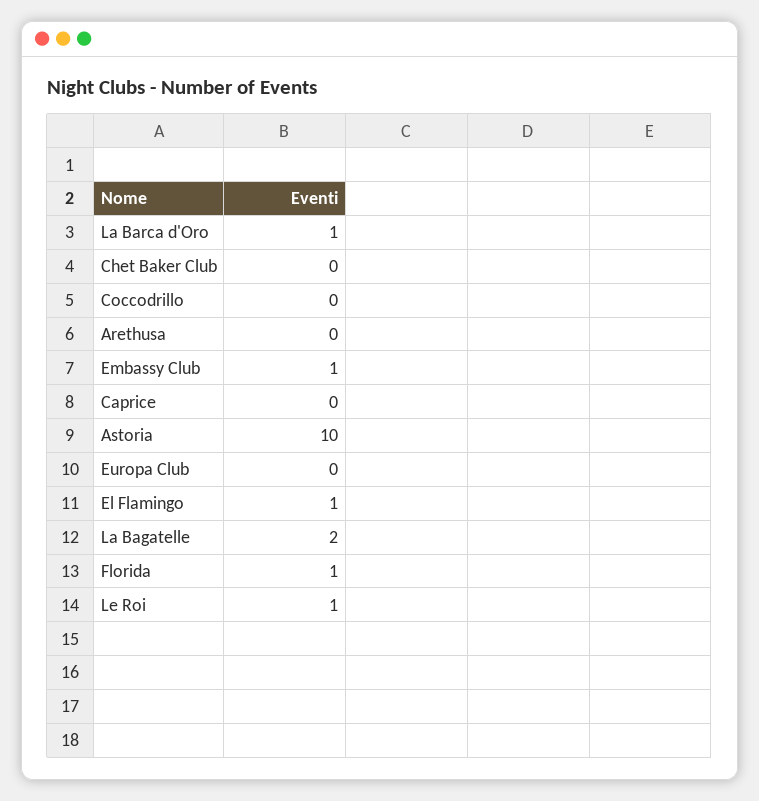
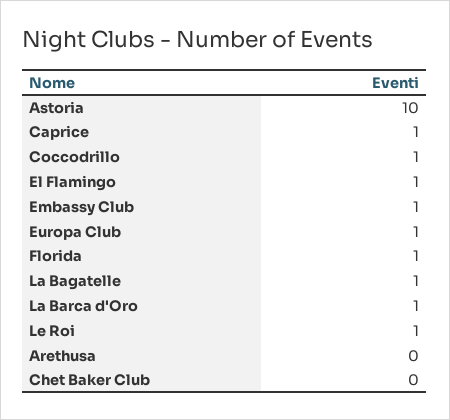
Coccodrillo: 0 -> 1
Caprice: 0 -> 1
Europa Club: 0 -> 1
La Bagatelle: 2 -> 1

